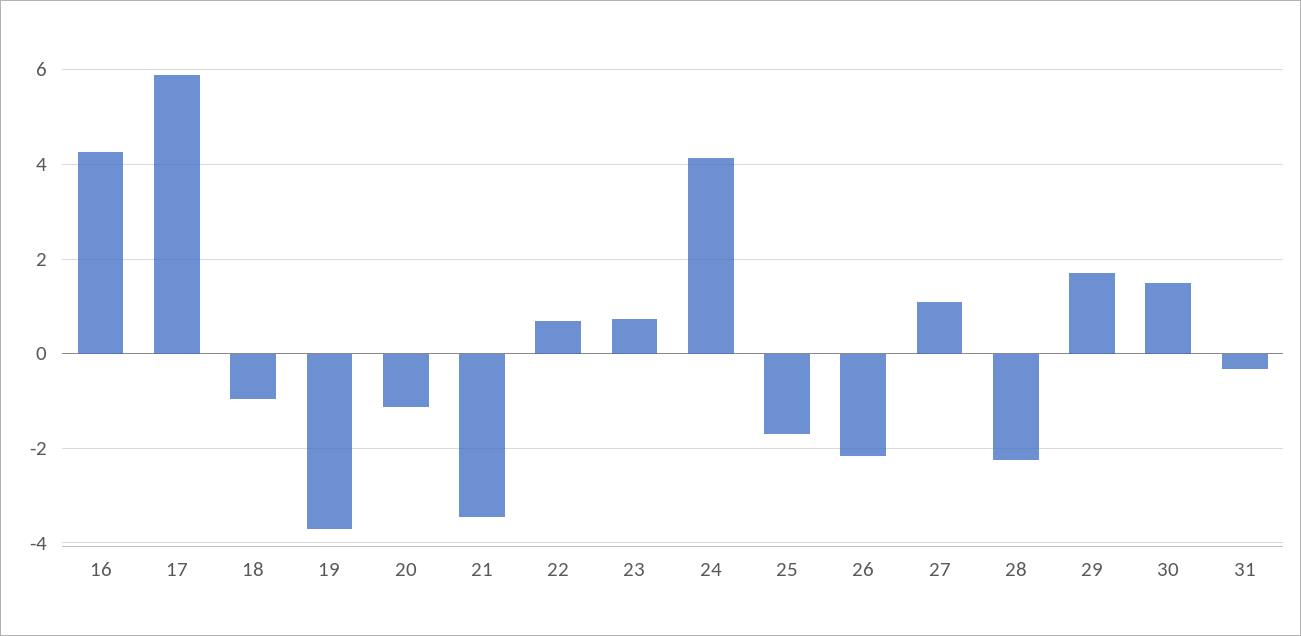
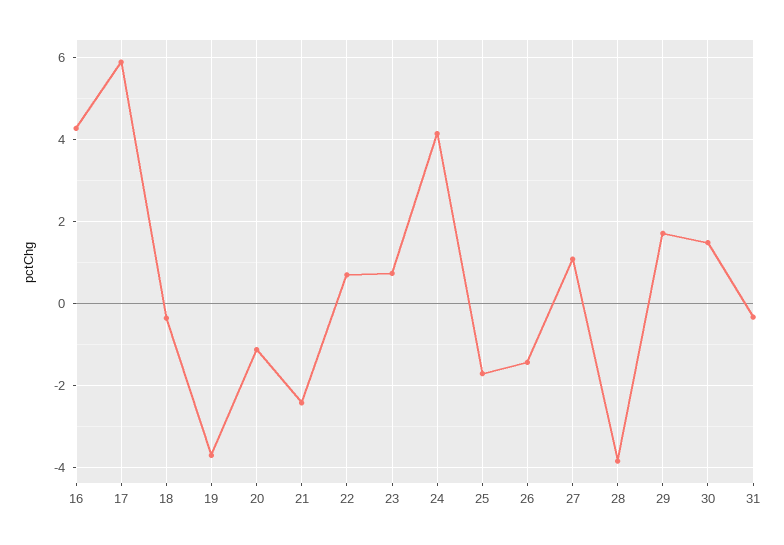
18: -1 -> -0.4
21: -3.4 -> -2.4
26: -2.2 -> -1.4
28: -2.2 -> -3.8

